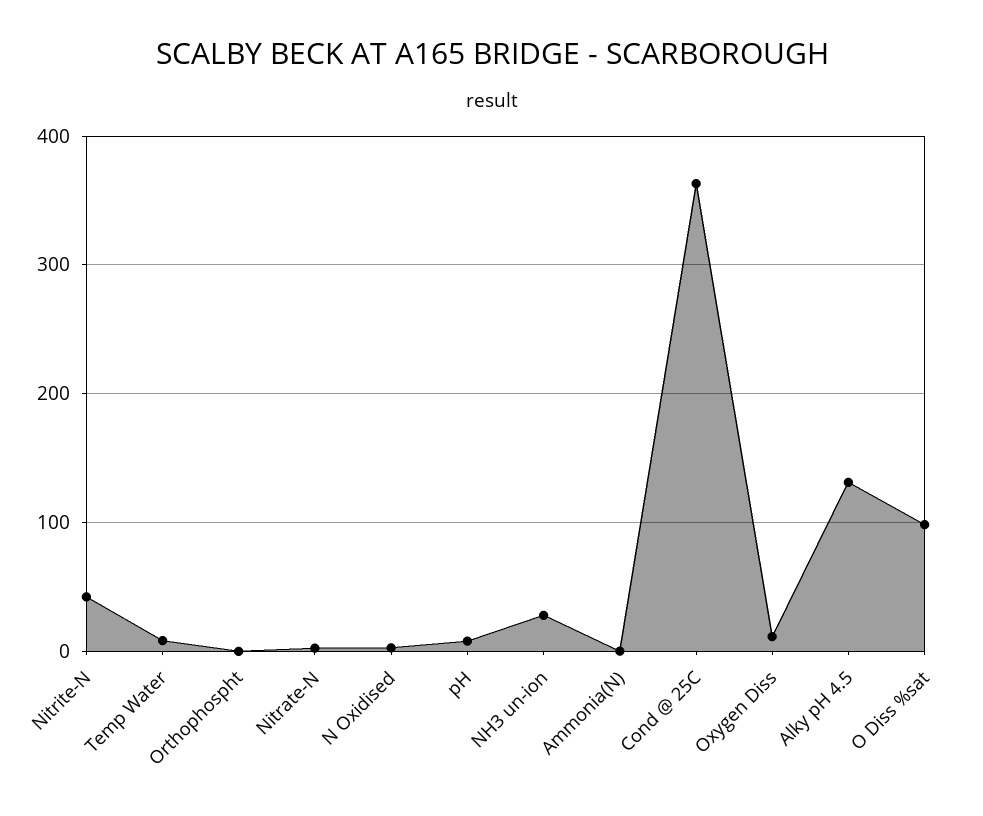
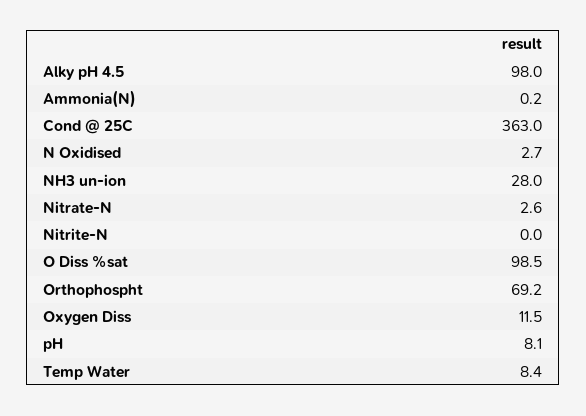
Nitrite-N: 40 -> 0
Orthophospht: 0 -> 69.2
Alky pH 4.5: 130 -> 98

